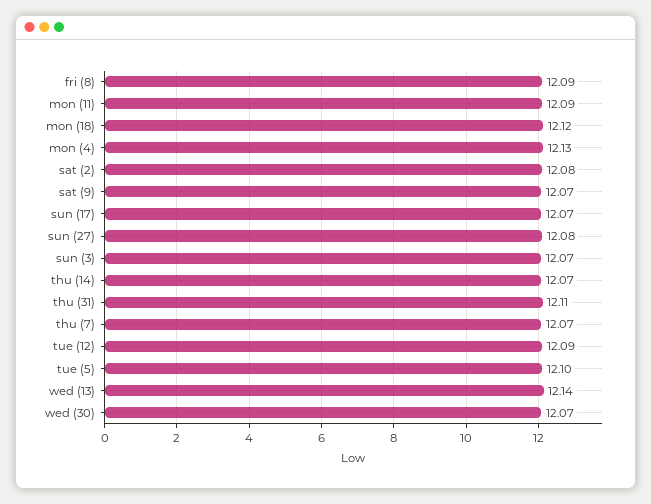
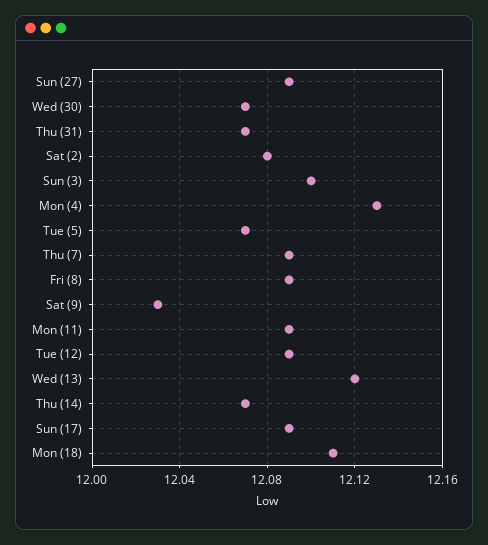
mon (18): 12.12 -> 12.11
sat (9): 12.07 -> 12.03
sun (17): 12.07 -> 12.09
sun (27): 12.08 -> 12.09
sun (3): 12.07 -> 12.1
thu (31): 12.11 -> 12.07
thu (7): 12.07 -> 12.09
tue (5): 12.1 -> 12.07
wed (13): 12.14 -> 12.12

